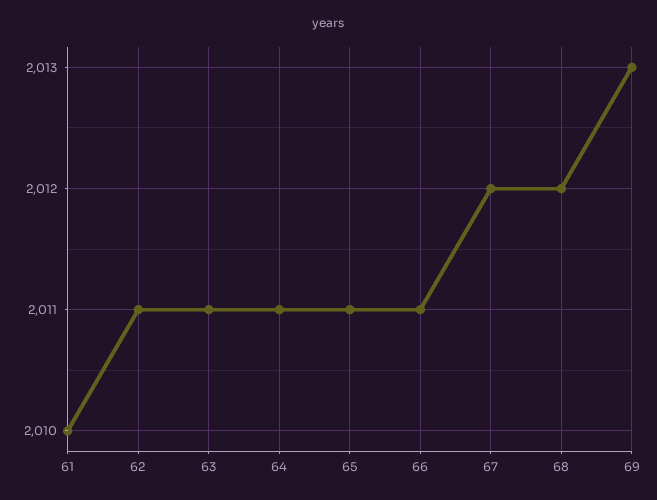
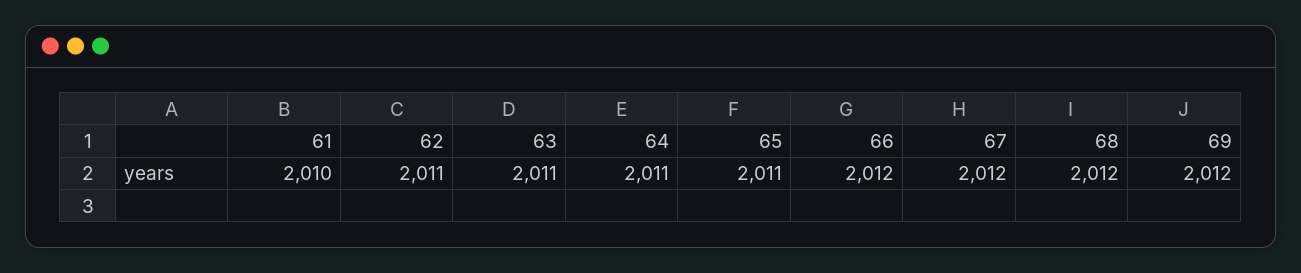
66: 2011 -> 2012
69: 2013 -> 2012

